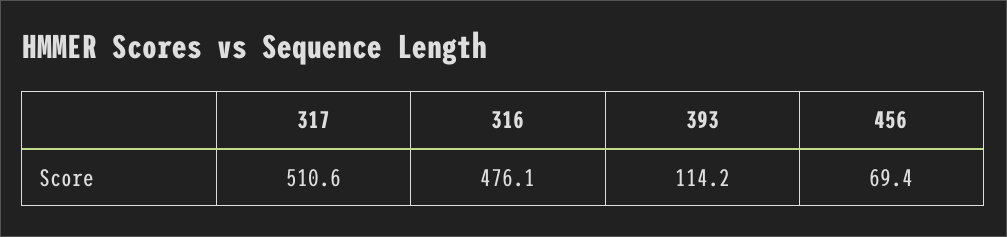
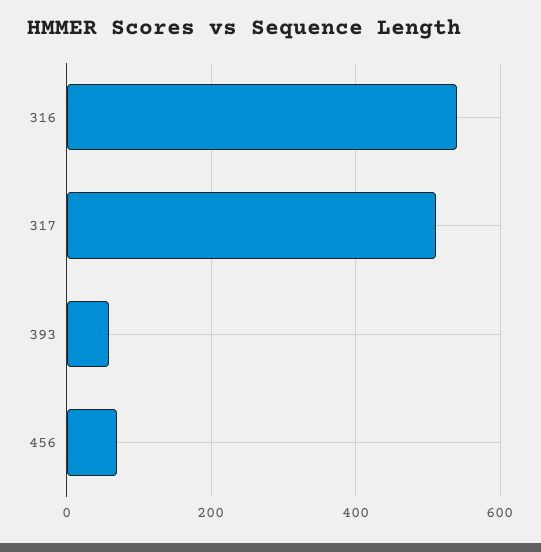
316: 476.1 -> 540
393: 114.2 -> 60

